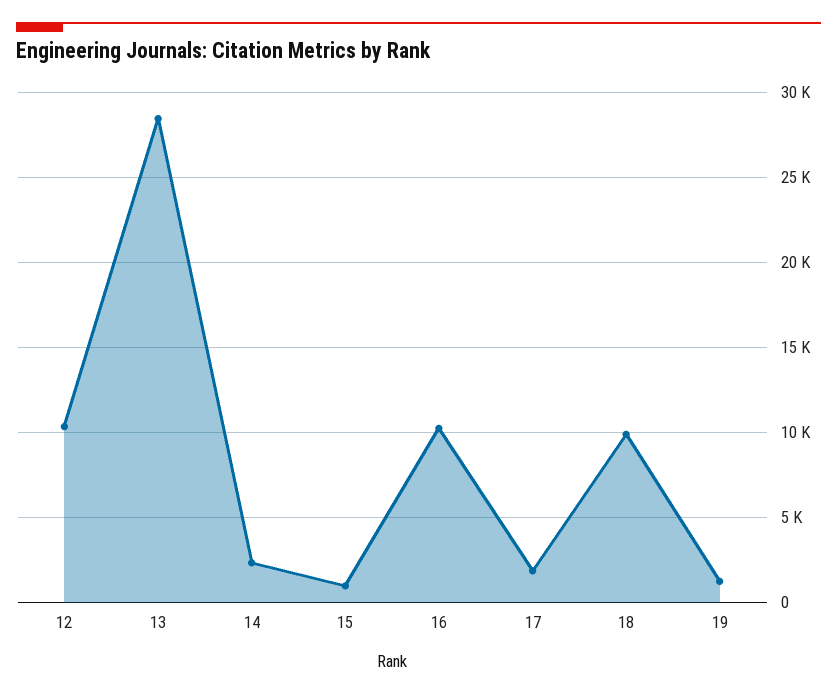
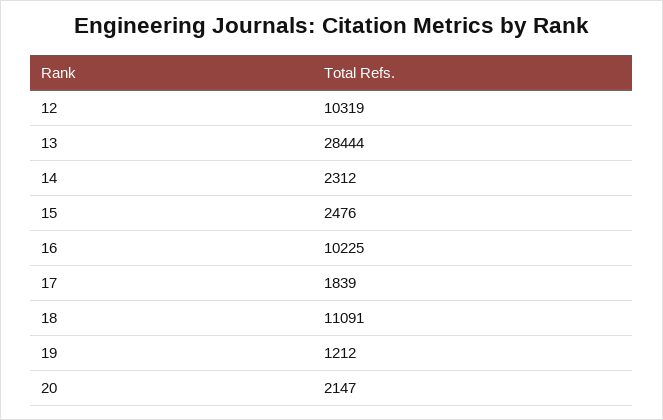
15: 1000 -> 2476
18: 10000 -> 11091
20: none -> 2147

